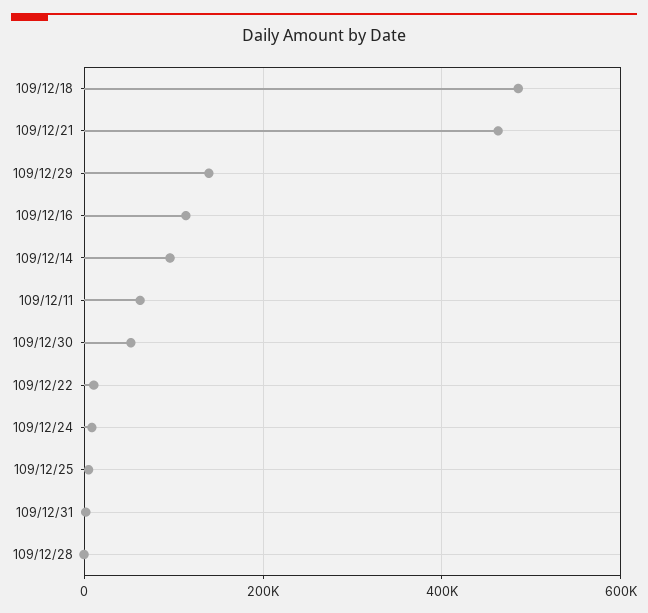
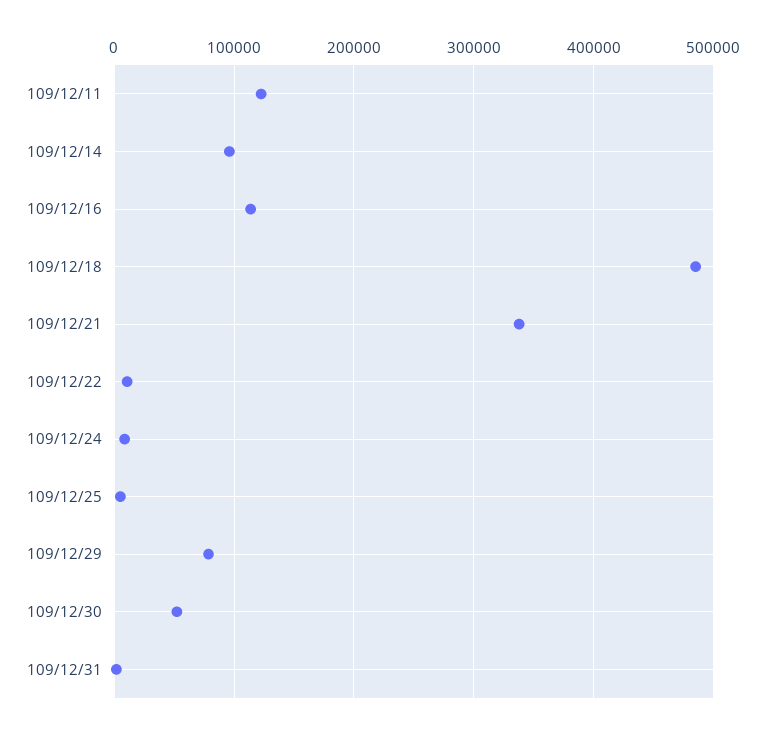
109/12/21: 460000 -> 340000
109/12/29: 140000 -> 80000
109/12/11: 60000 -> 120000
109/12/28: 0 -> none

